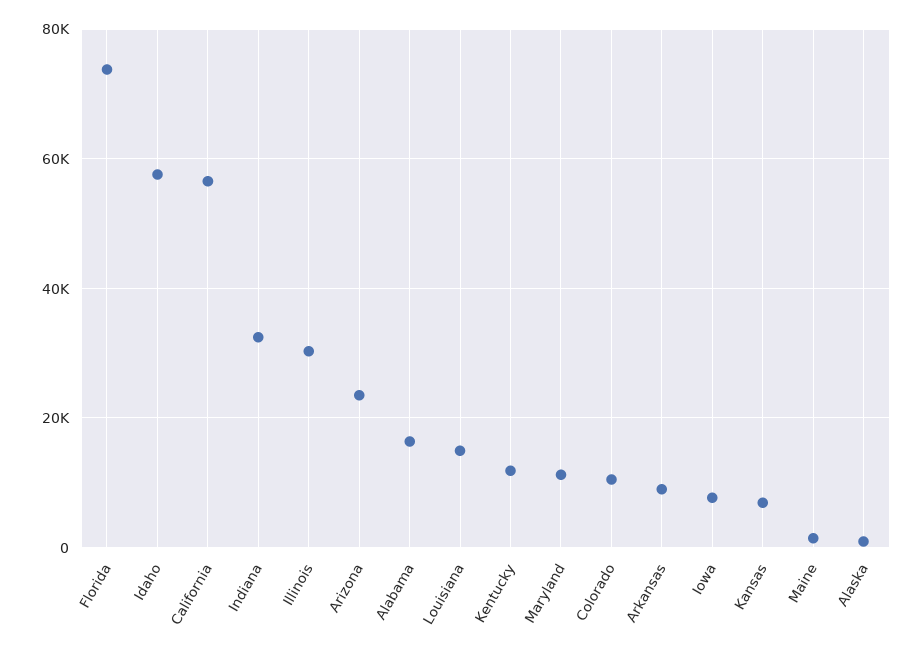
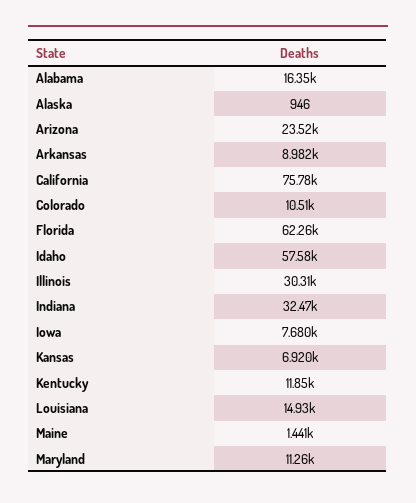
Florida: 74000 -> 62260
California: 56000 -> 75780

